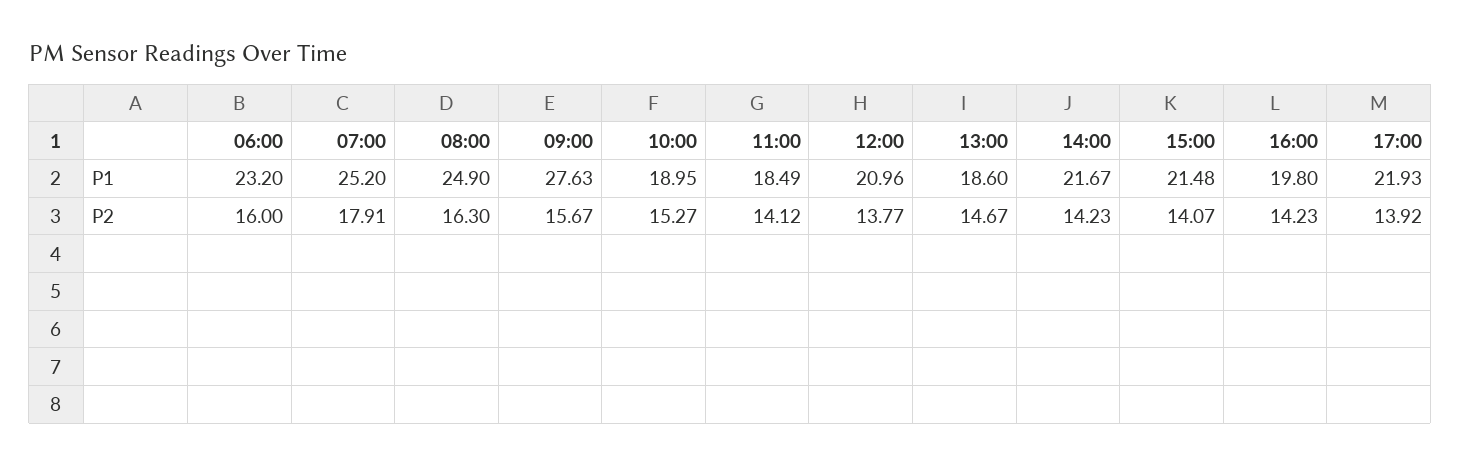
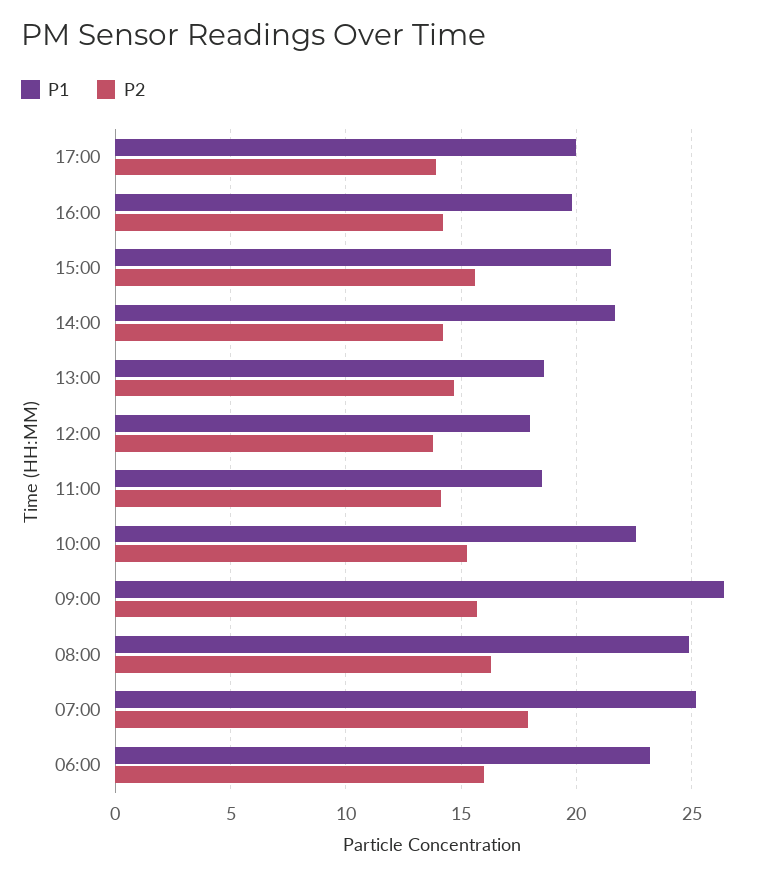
P1, 09:00: 27.63 -> 26.5
P1, 10:00: 18.95 -> 22.5
P1, 12:00: 20.96 -> 18
P1, 17:00: 21.93 -> 20
P2, 15:00: 14.07 -> 15.5

